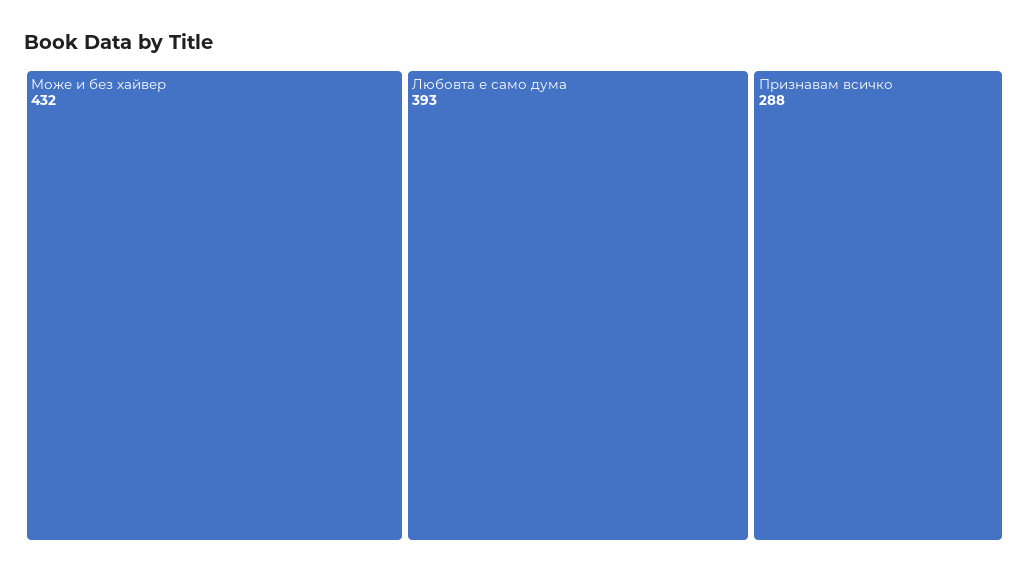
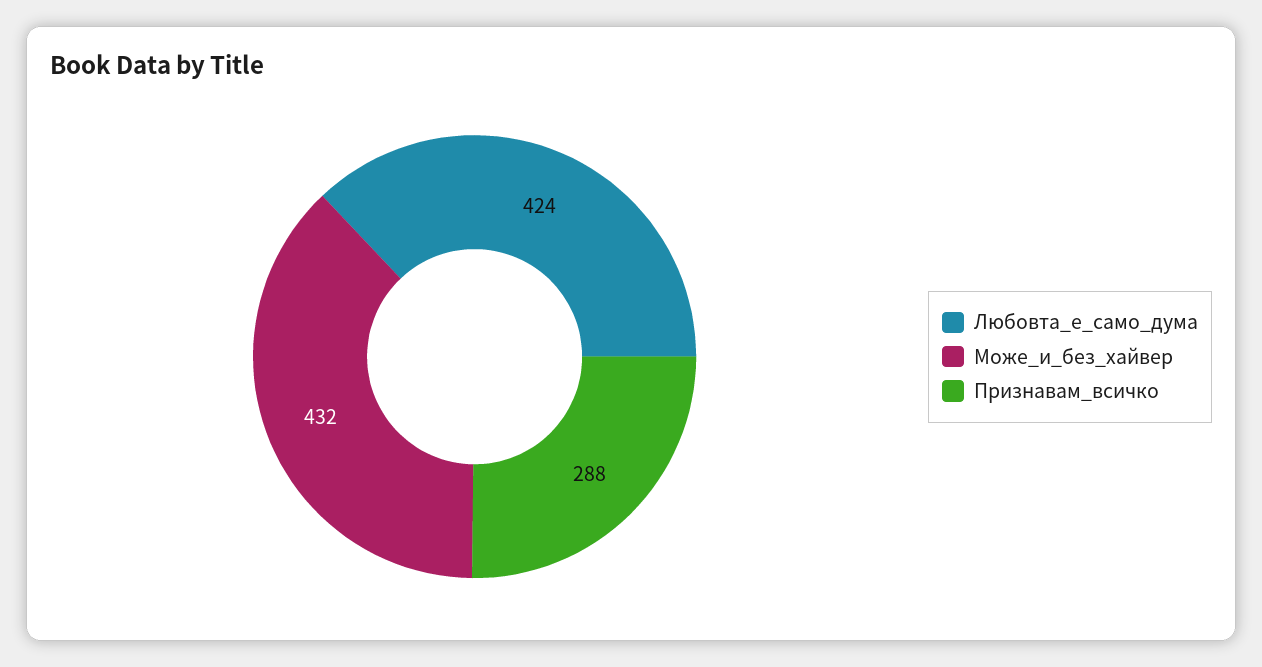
Любовта е само дума: 393 -> 424

